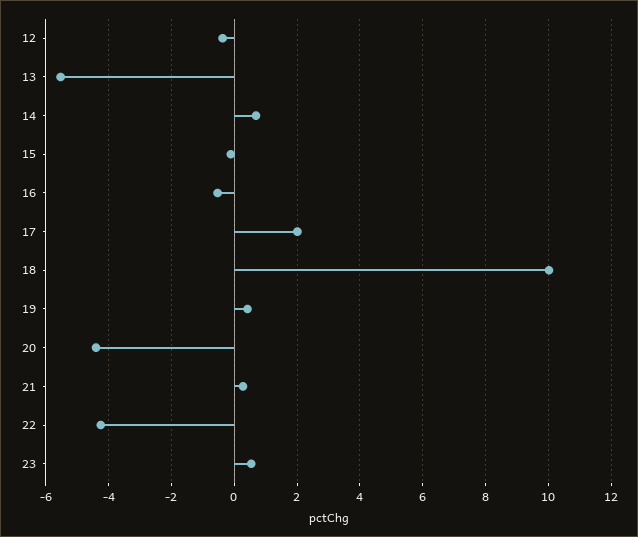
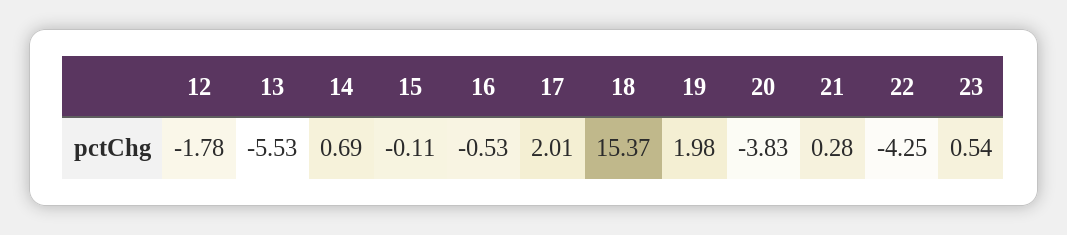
12: -0.4 -> -1.78
18: 10 -> 15.37
19: 0.4 -> 1.98
20: -4.4 -> -3.83

